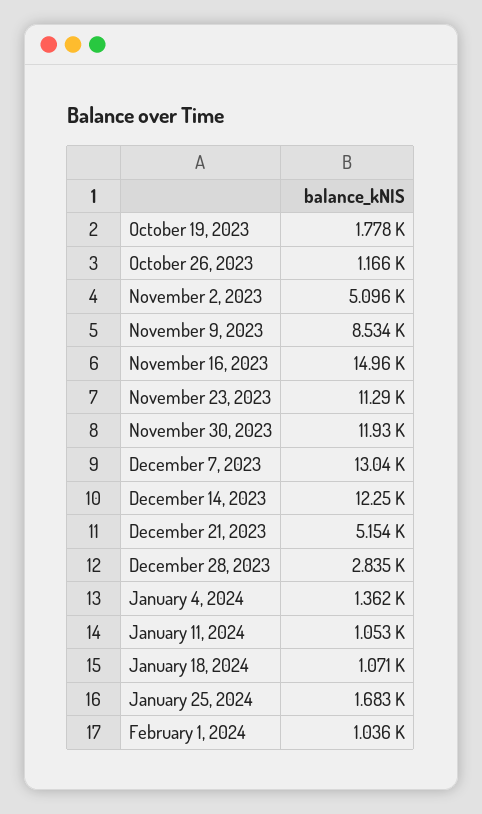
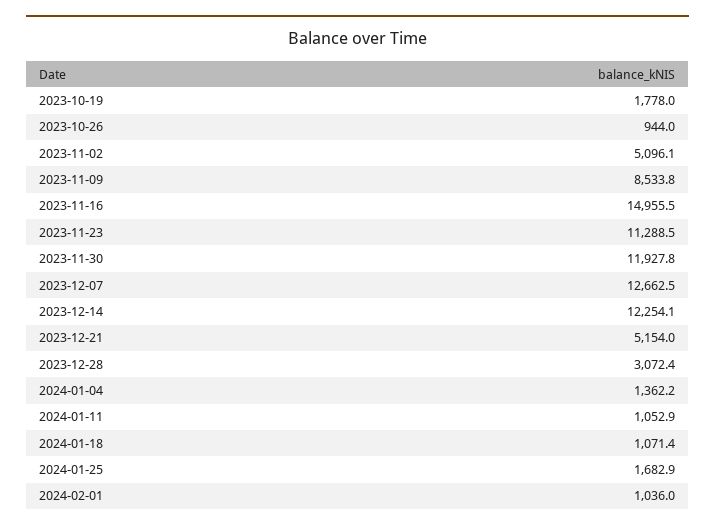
October 26, 2023: 1166 -> 944
December 7, 2023: 13040 -> 12662.5
December 28, 2023: 2835 -> 3072.4

